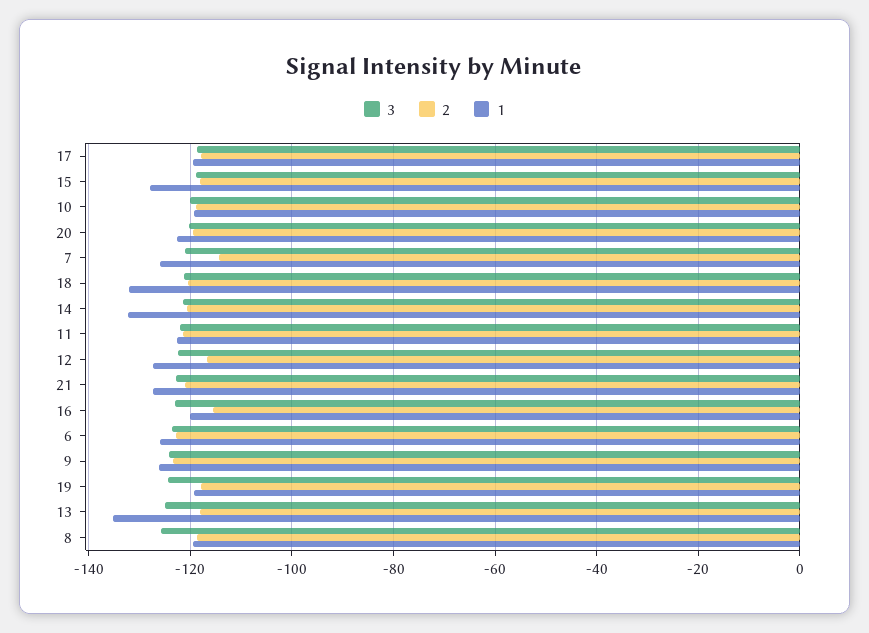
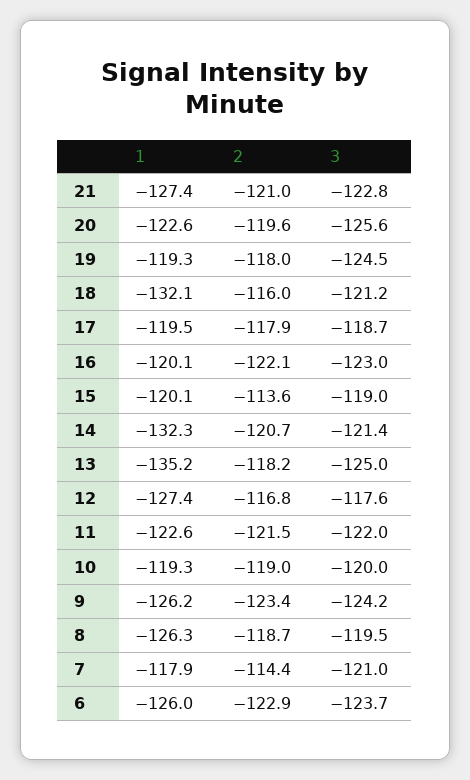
2, 15: -118 -> -113.6
1, 15: -128 -> -120.1
3, 20: -120 -> -125.6
1, 7: -126 -> -117.9
2, 18: -120 -> -116
3, 12: -122 -> -117.6
2, 16: -116 -> -122.1
3, 8: -126 -> -119.5
1, 8: -120 -> -126.3

